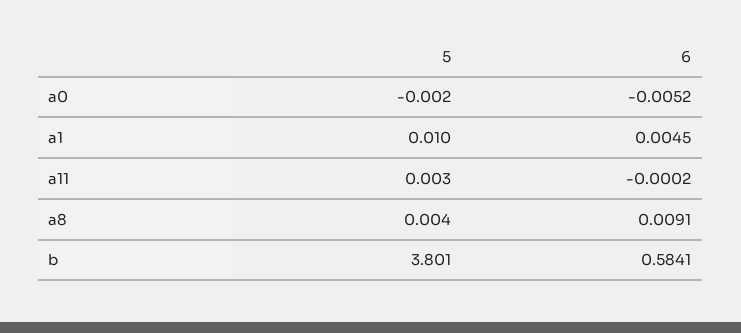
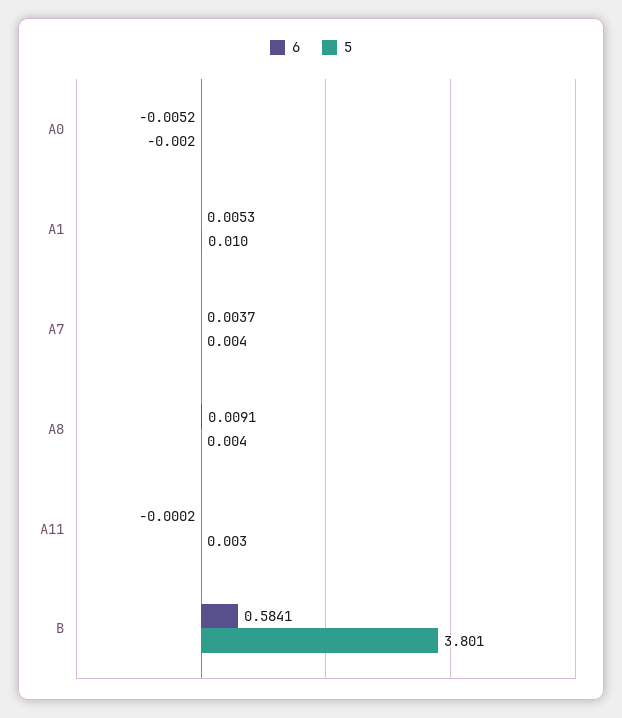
6, a1: 0.0045 -> 0.0053
6, A7: none -> 0.0037
5, A7: none -> 0.004

